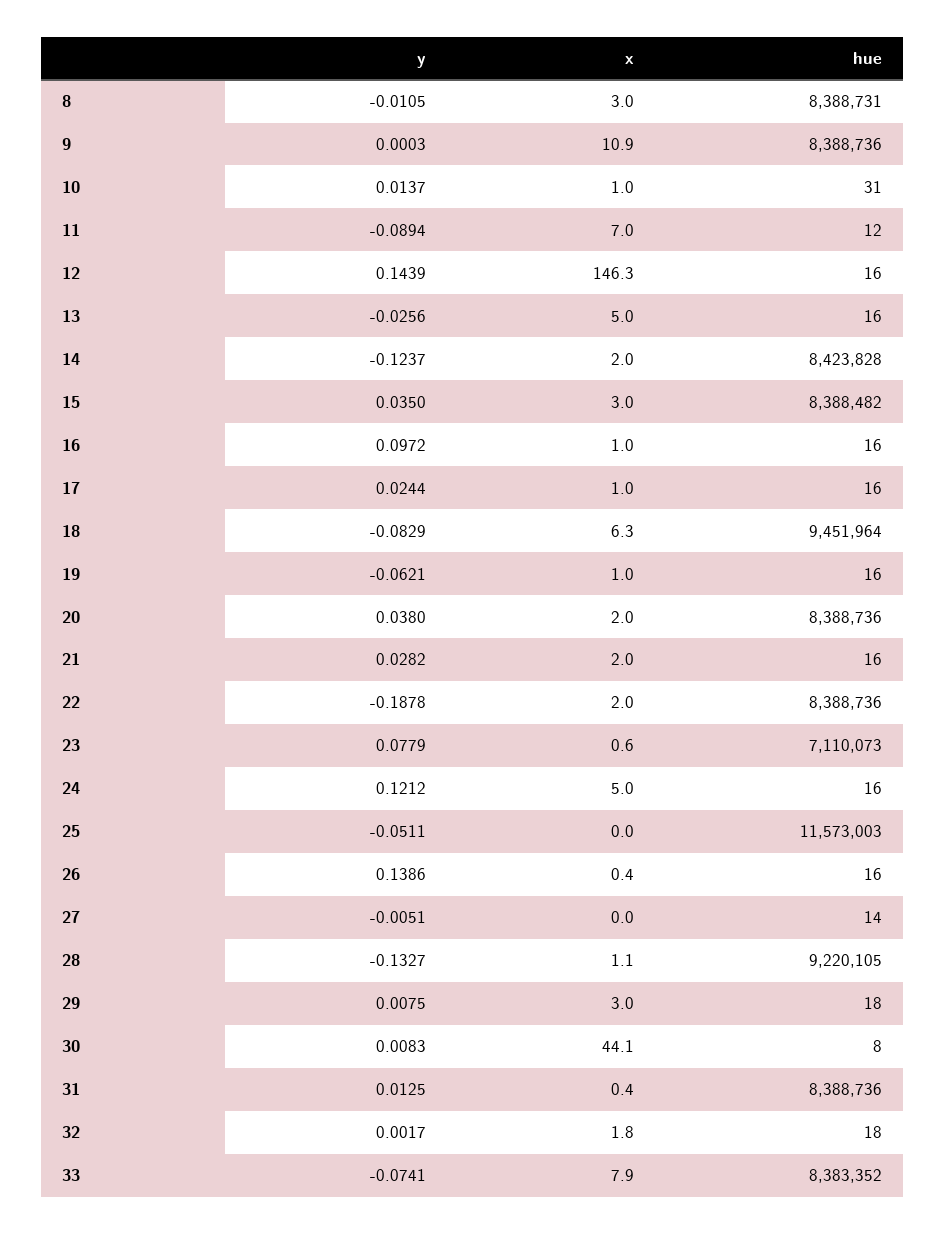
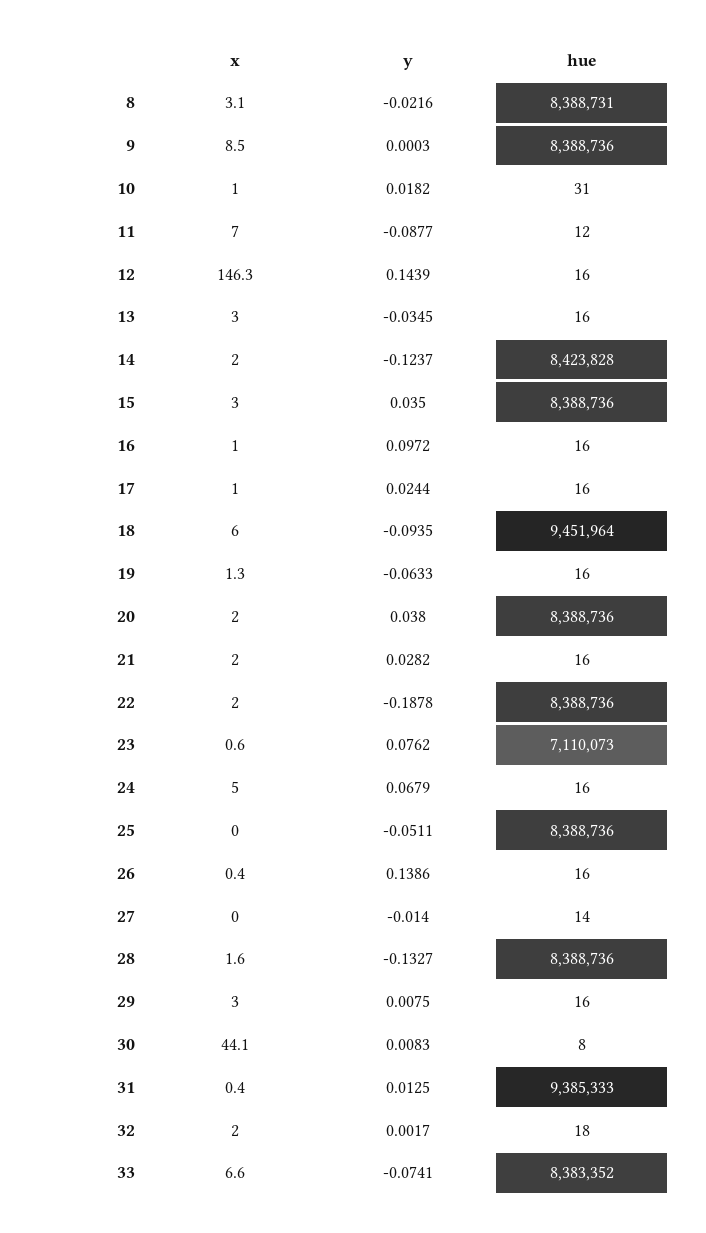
y, 8: -0.0105 -> -0.0216
x, 8: 3 -> 3.1
x, 9: 10.9 -> 8.5
y, 10: 0.0137 -> 0.0182
y, 11: -0.0894 -> -0.0877
y, 13: -0.0256 -> -0.0345
x, 13: 5 -> 3
hue, 15: 8388482 -> 8388736
y, 18: -0.0829 -> -0.0935
x, 18: 6.3 -> 6
y, 19: -0.0621 -> -0.0633
x, 19: 1 -> 1.3
y, 23: 0.0779 -> 0.0762
y, 24: 0.1212 -> 0.0679
hue, 25: 11573003 -> 8388736
y, 27: -0.0051 -> -0.014
x, 28: 1.1 -> 1.6
hue, 28: 9220105 -> 8388736
hue, 29: 18 -> 16
hue, 31: 8388736 -> 9385333
x, 32: 1.8 -> 2
x, 33: 7.9 -> 6.6

